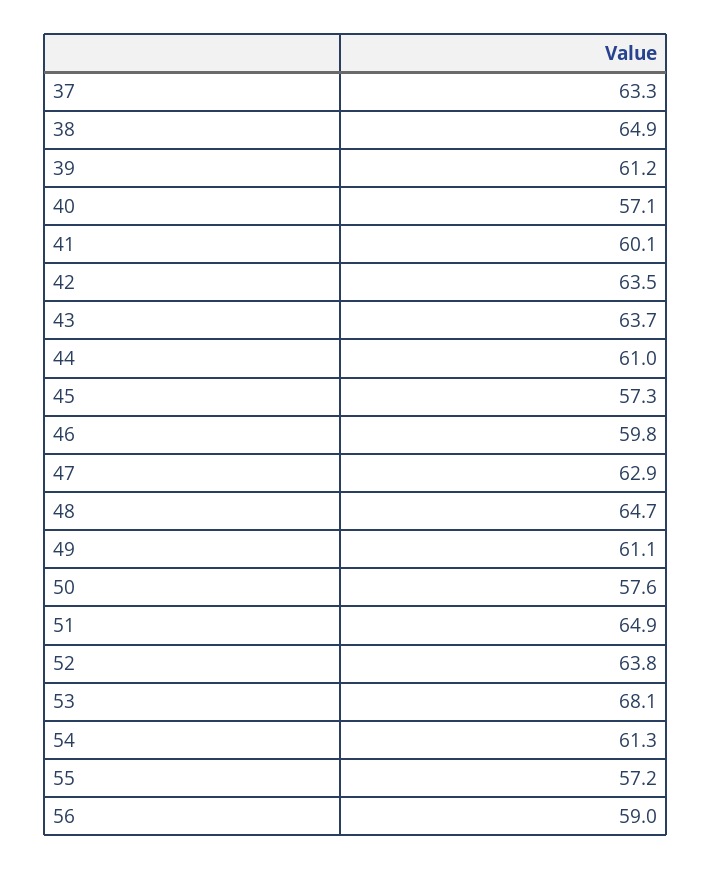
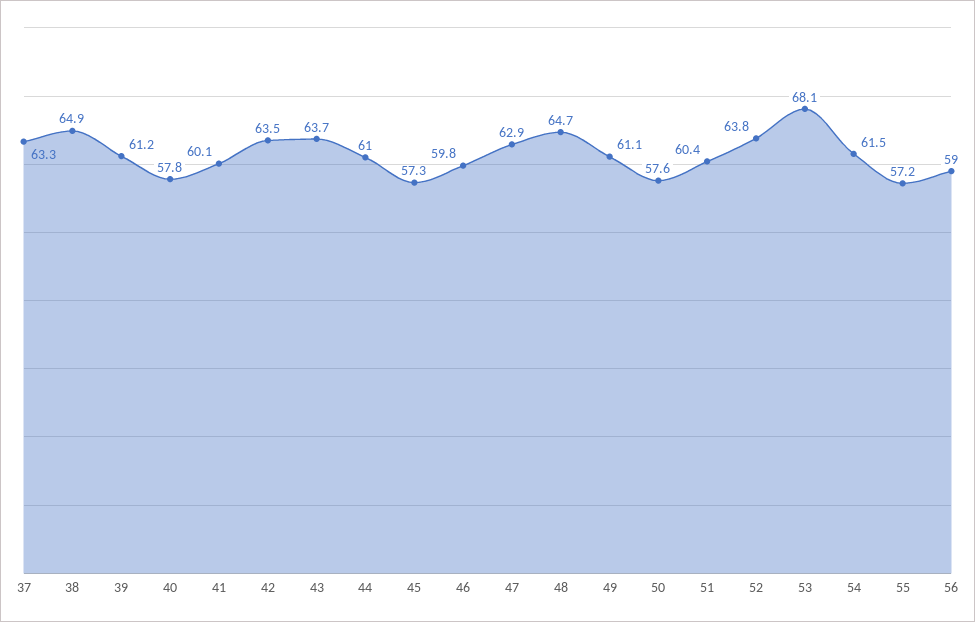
40: 57.1 -> 57.8
51: 64.9 -> 60.4
54: 61.3 -> 61.5

